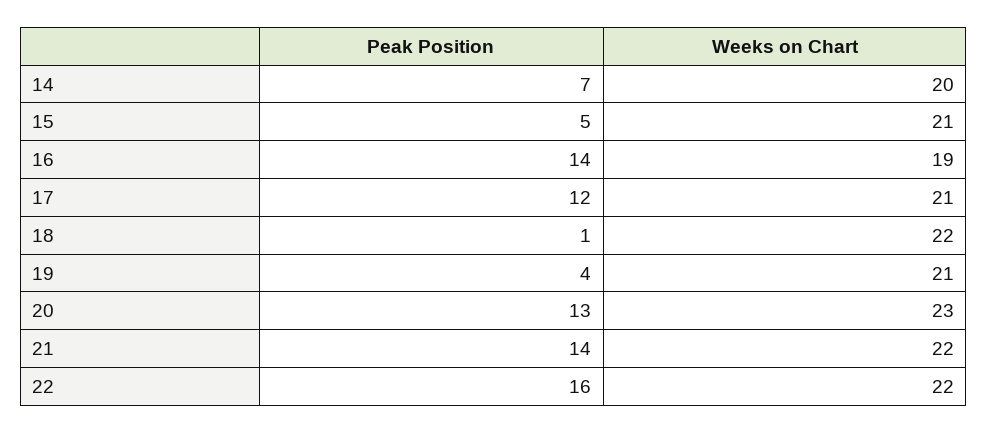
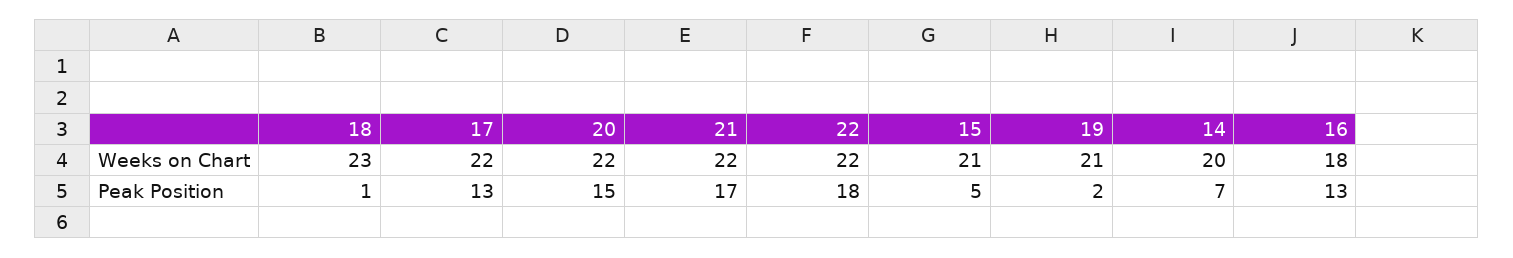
Peak Position, 16: 14 -> 13
Weeks on Chart, 16: 19 -> 18
Peak Position, 17: 12 -> 13
Weeks on Chart, 17: 21 -> 22
Weeks on Chart, 18: 22 -> 23
Peak Position, 19: 4 -> 2
Peak Position, 20: 13 -> 15
Weeks on Chart, 20: 23 -> 22
Peak Position, 21: 14 -> 17
Peak Position, 22: 16 -> 18

